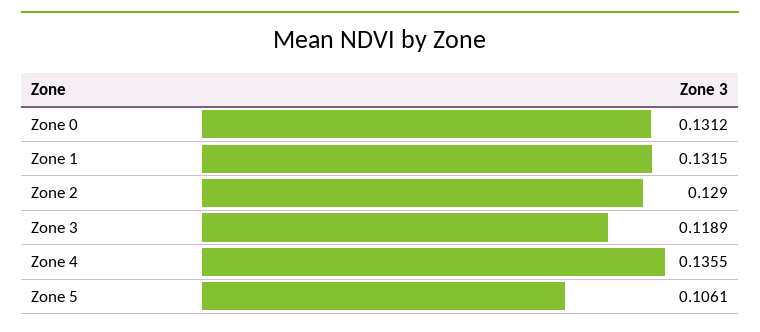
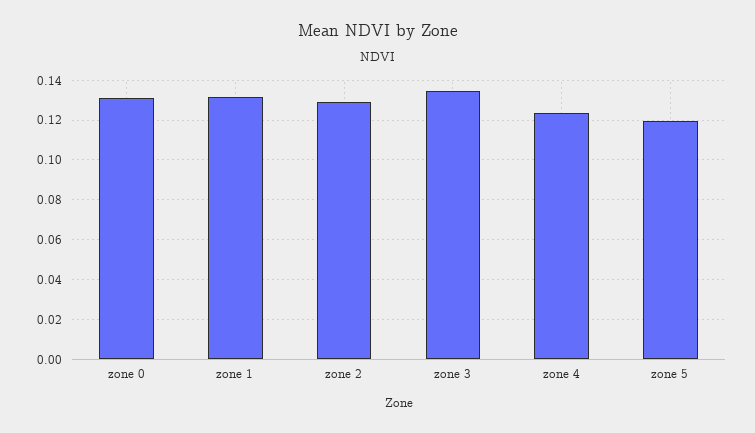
Zone 3: 0.1189 -> 0.135
Zone 4: 0.1355 -> 0.125
Zone 5: 0.1061 -> 0.12

